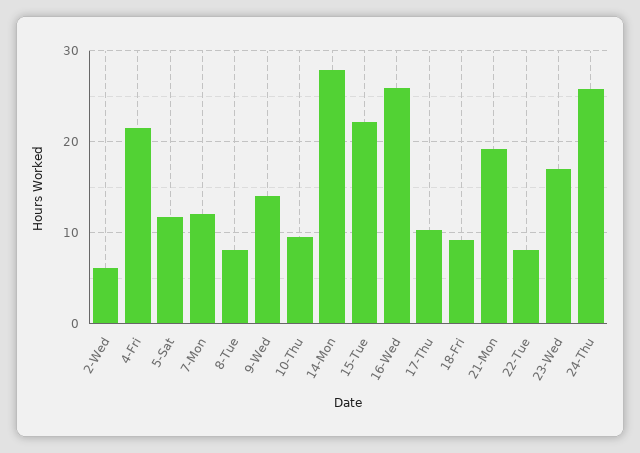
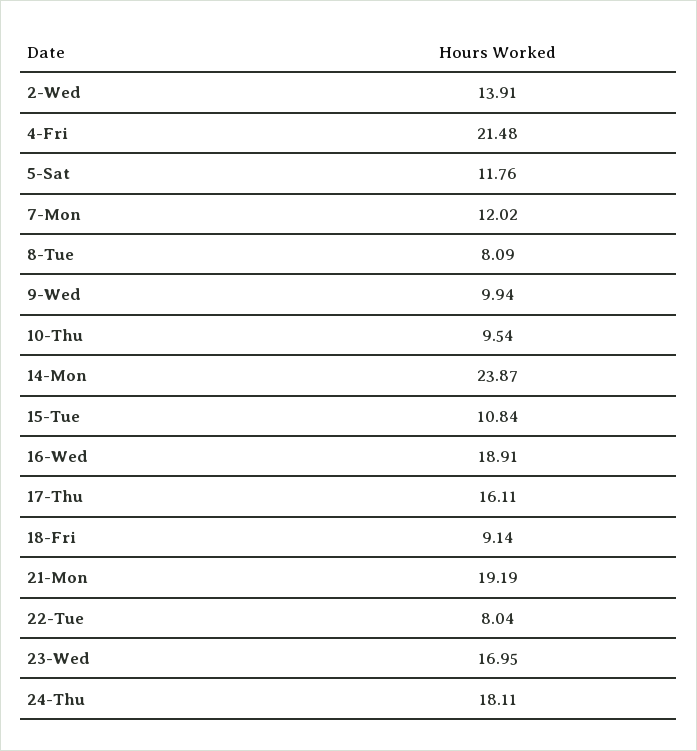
2-Wed: 6 -> 13.91
9-Wed: 14 -> 9.94
14-Mon: 28 -> 23.87
15-Tue: 22 -> 10.84
16-Wed: 26 -> 18.91
17-Thu: 10 -> 16.11
24-Thu: 26 -> 18.11

